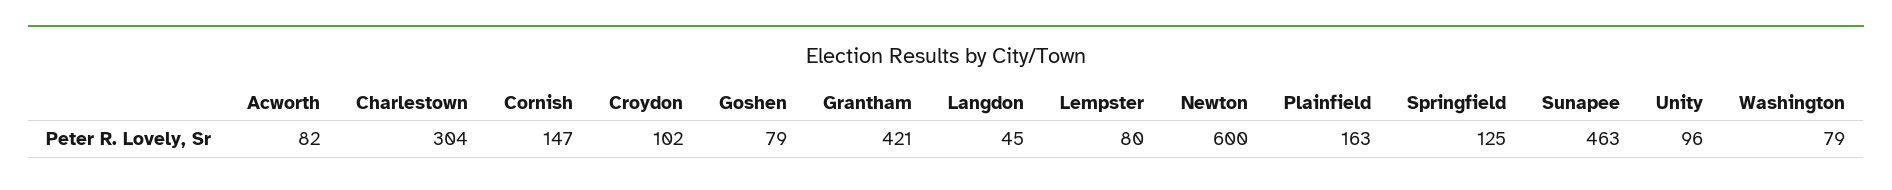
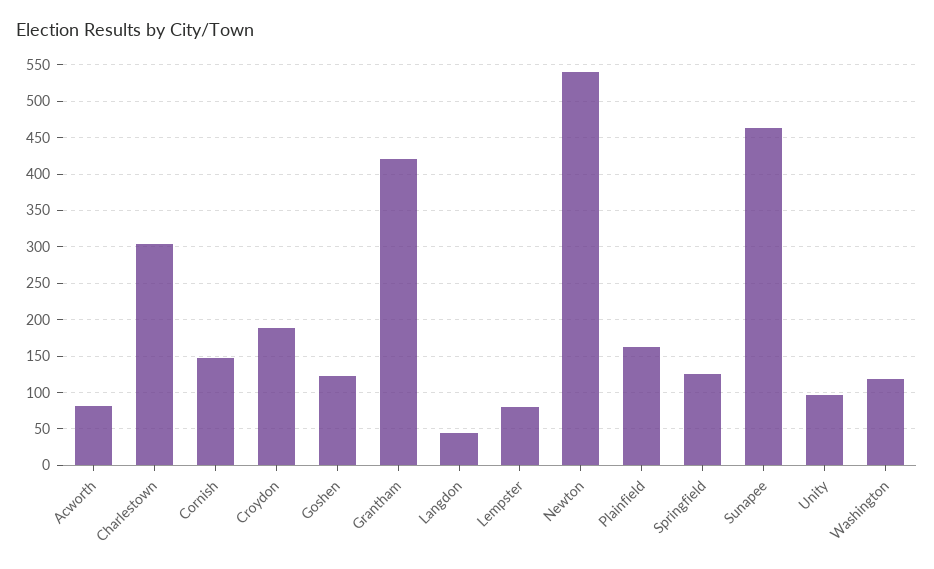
Croydon: 102 -> 190
Goshen: 79 -> 120
Newton: 600 -> 540
Washington: 79 -> 120

